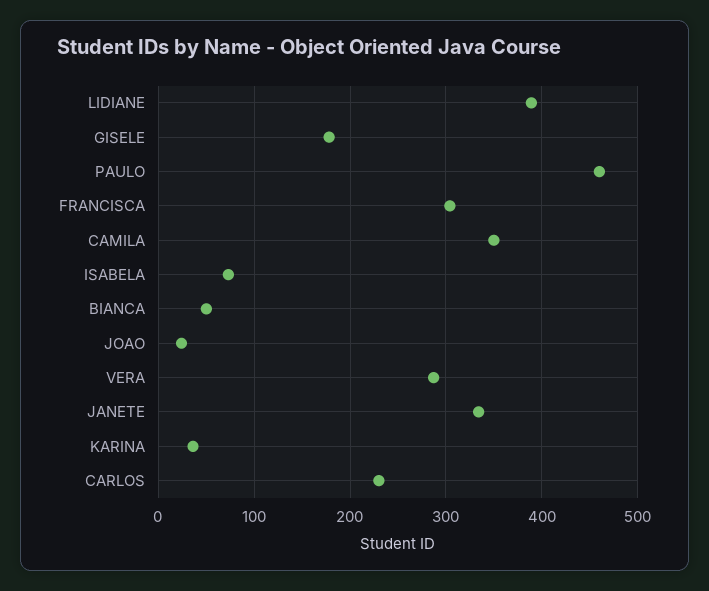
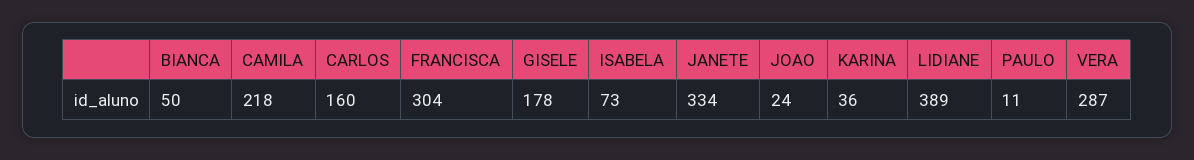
PAULO: 460 -> 11
CAMILA: 350 -> 218
CARLOS: 230 -> 160

